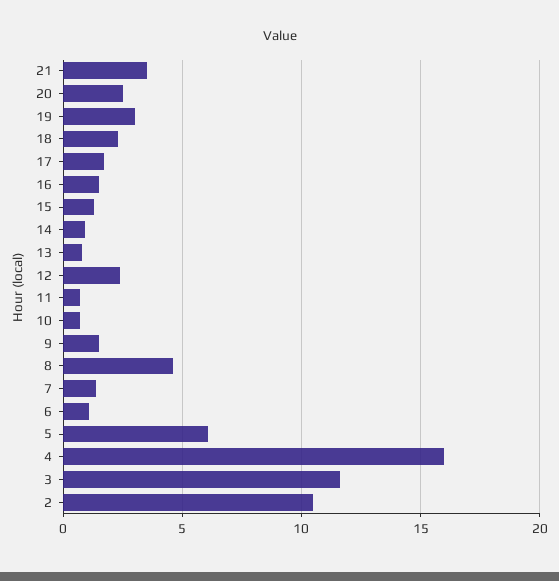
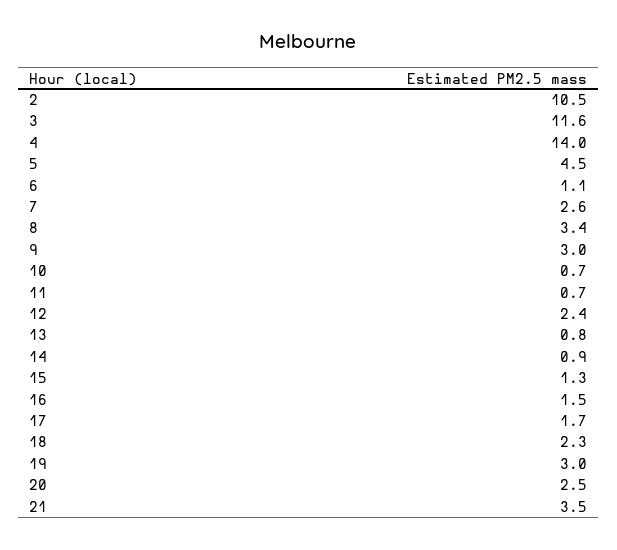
9: 1.5 -> 3
8: 4.5 -> 3.4
7: 1.5 -> 2.6
5: 6 -> 4.5
4: 16 -> 14

